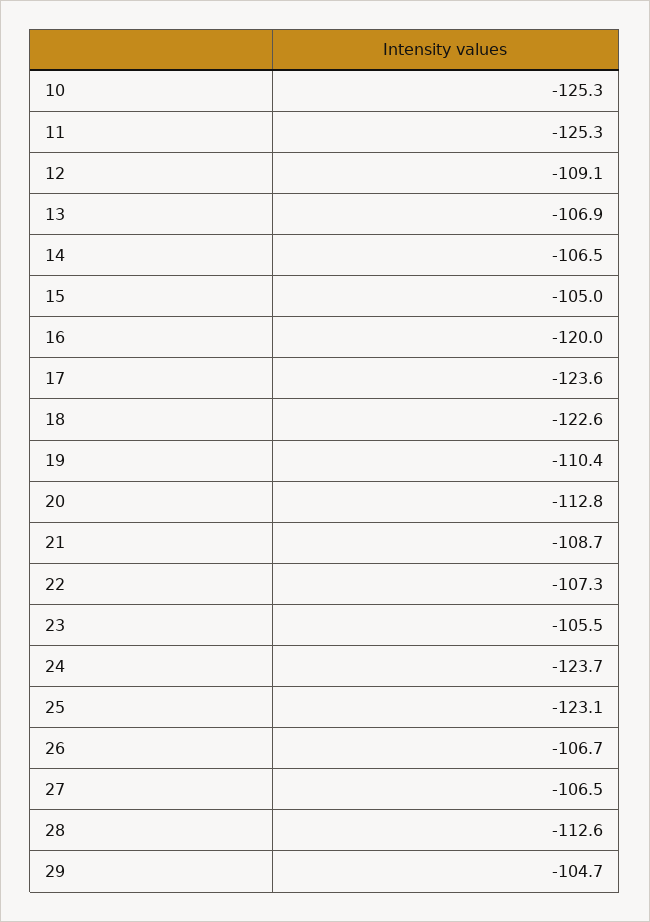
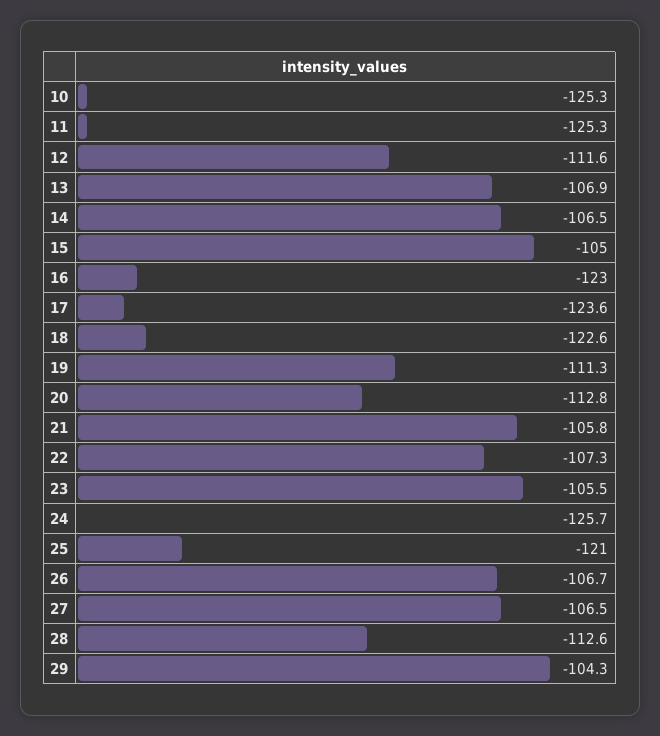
12: -109.1 -> -111.6
16: -120 -> -123
19: -110.4 -> -111.3
21: -108.7 -> -105.8
24: -123.7 -> -125.7
25: -123.1 -> -121
29: -104.7 -> -104.3

